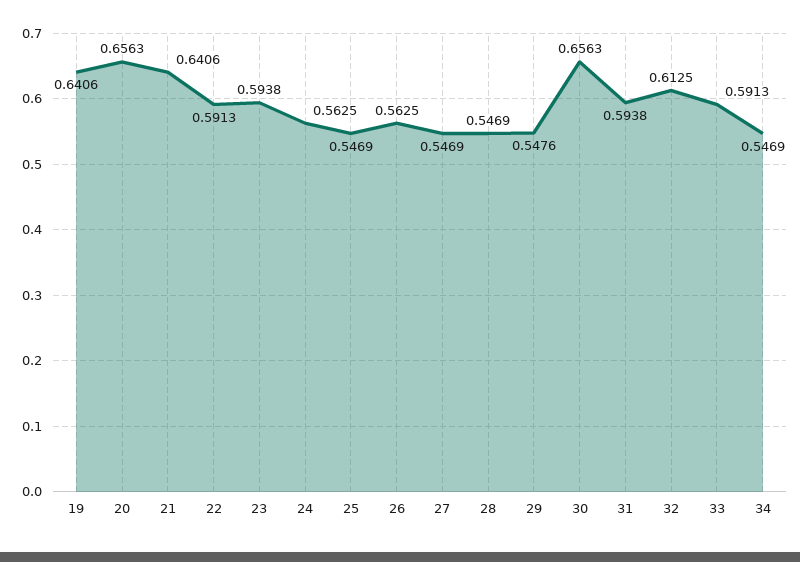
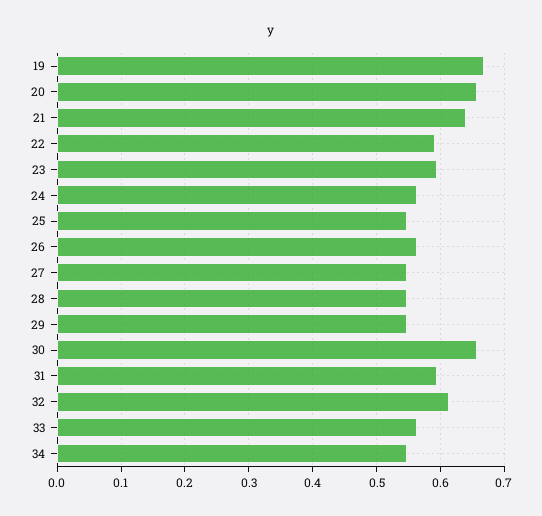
19: 0.6406 -> 0.67
33: 0.5913 -> 0.56

